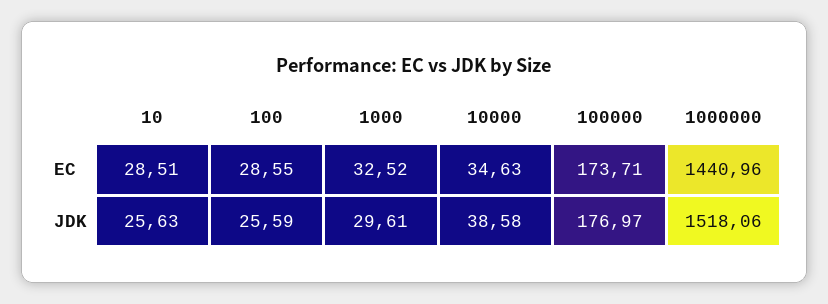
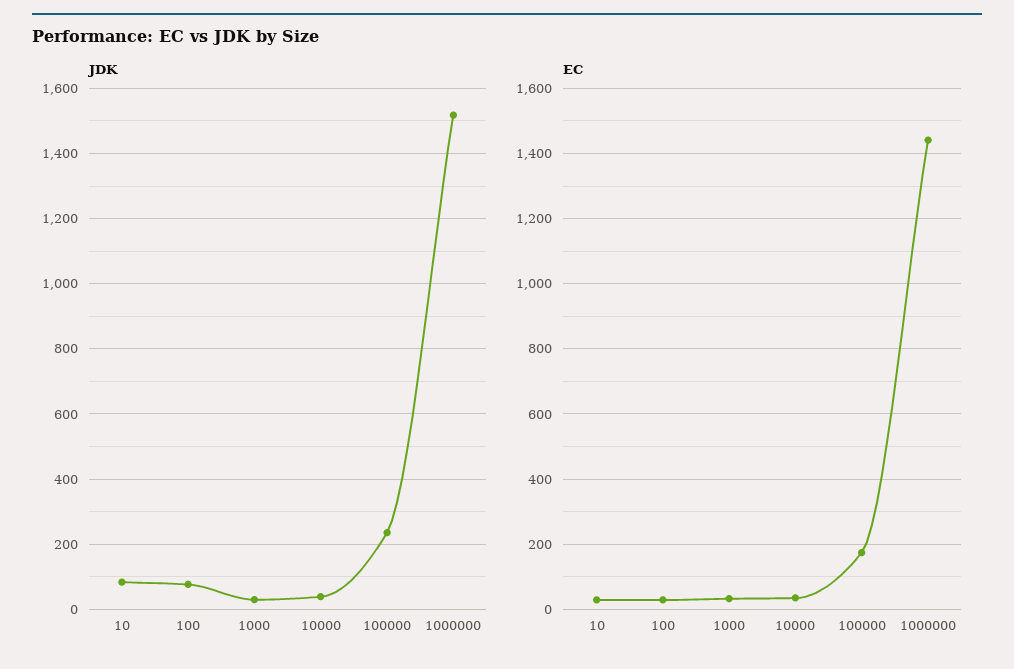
JDK, 10: 25.63 -> 80
JDK, 100: 25.59 -> 80
JDK, 100000: 176.97 -> 240

